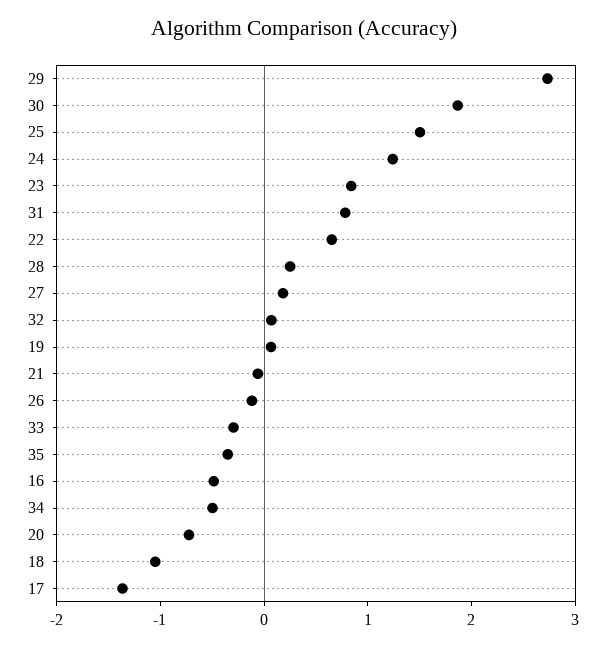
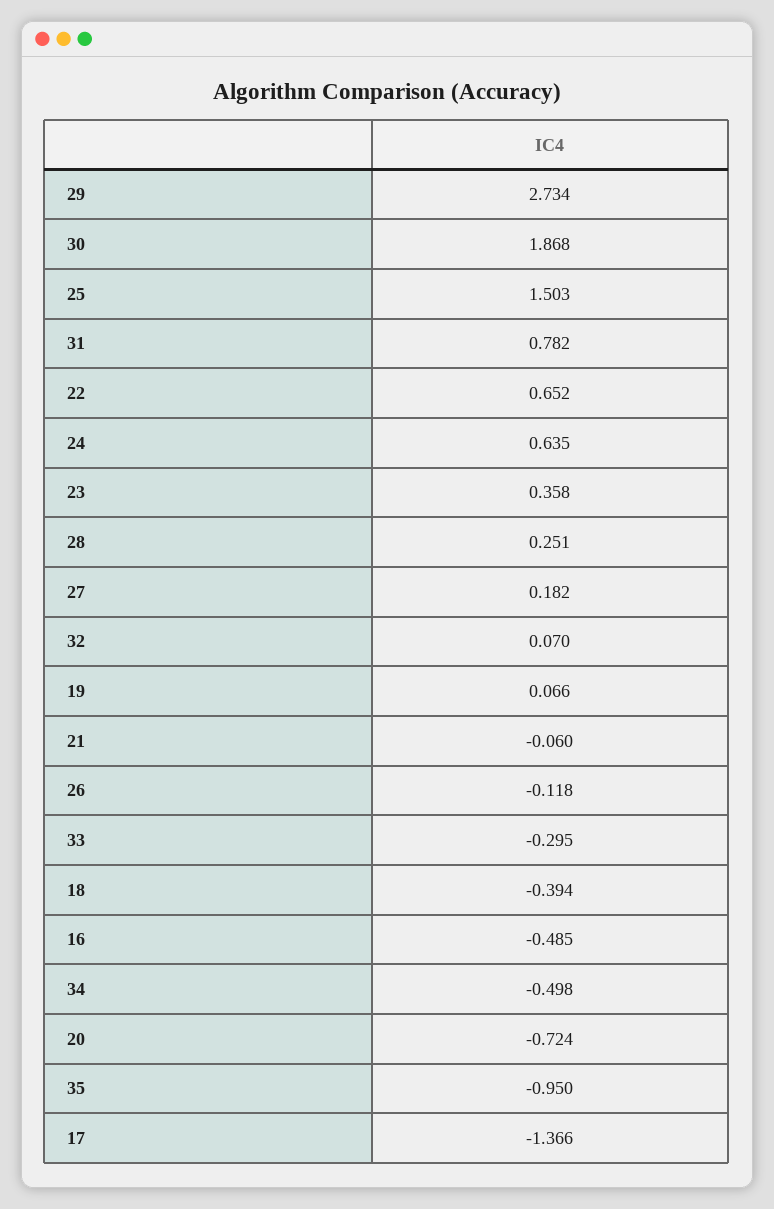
24: 1.2 -> 0.635
23: 0.8 -> 0.358
35: -0.4 -> -0.95
18: -1 -> -0.394

